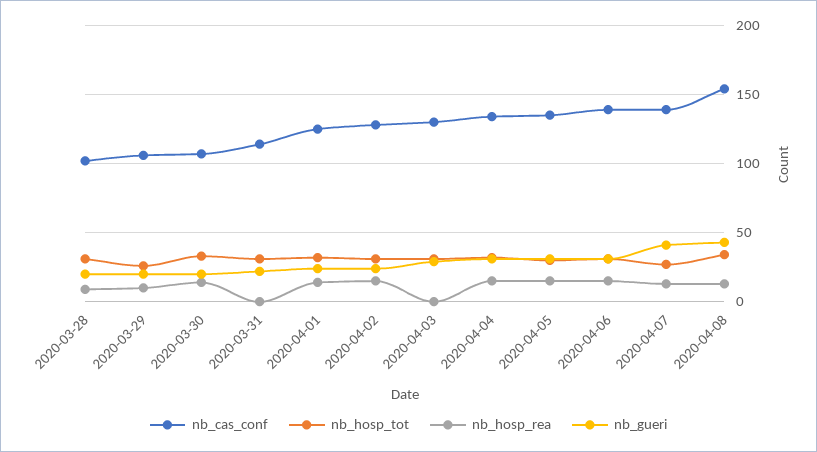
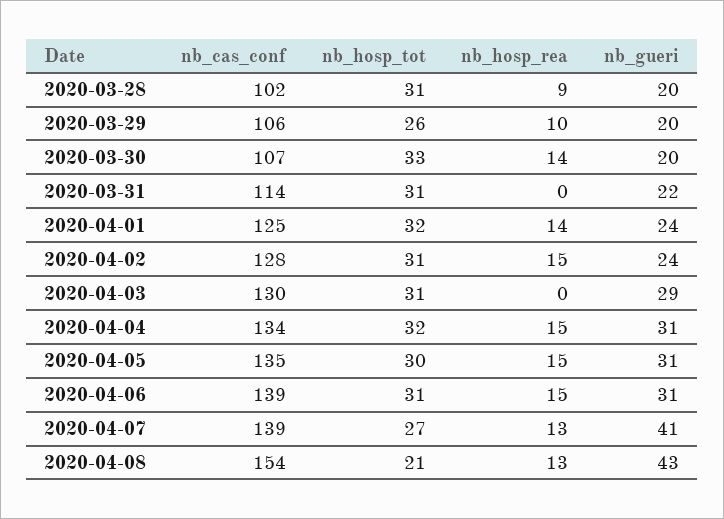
nb_hosp_tot, 2020-04-08: 35 -> 21

